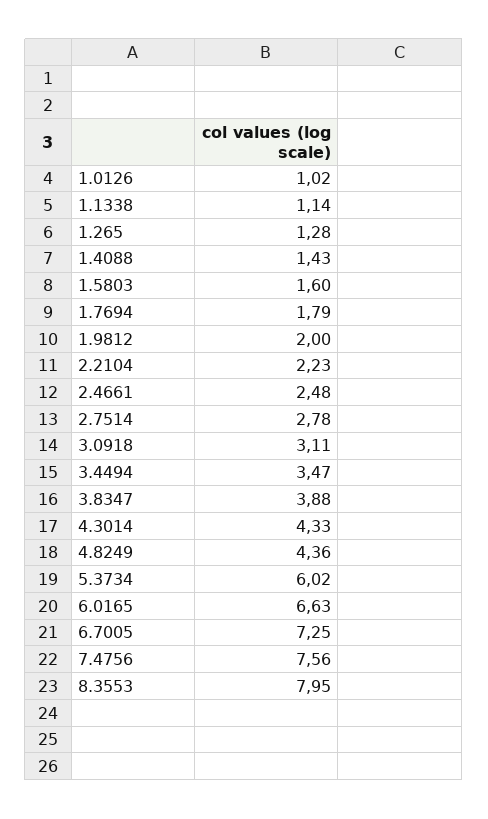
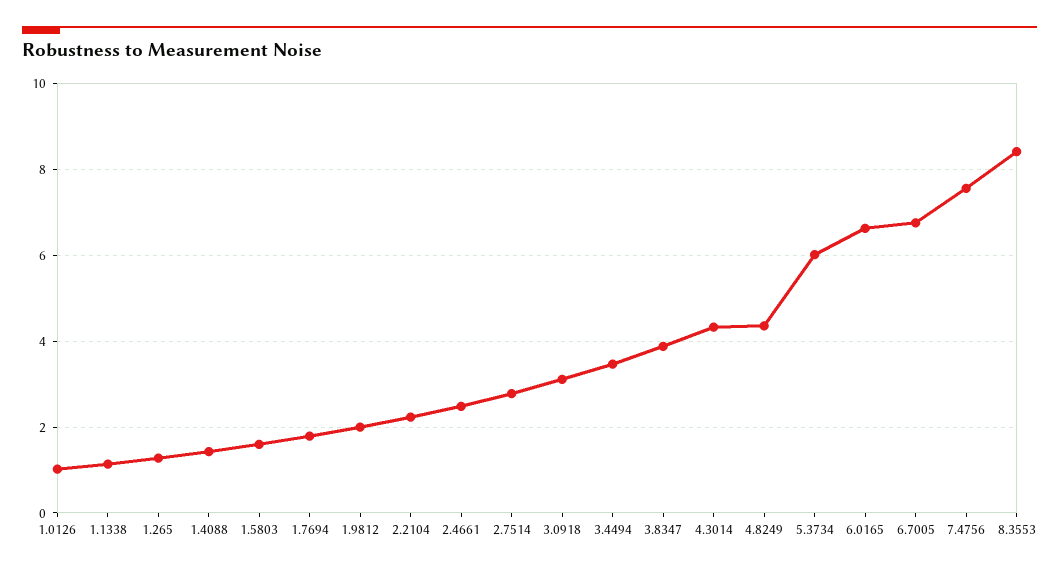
6.7005: 7.25 -> 6.8
8.3553: 7.95 -> 8.4

